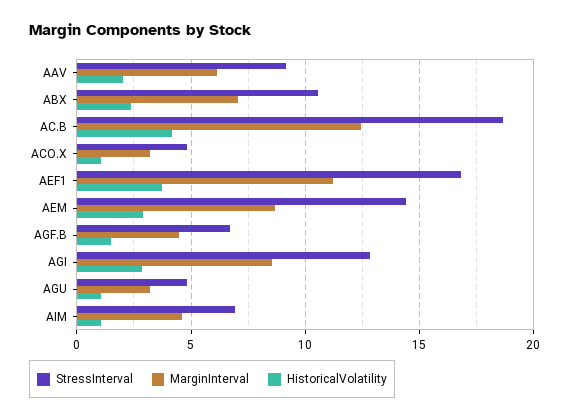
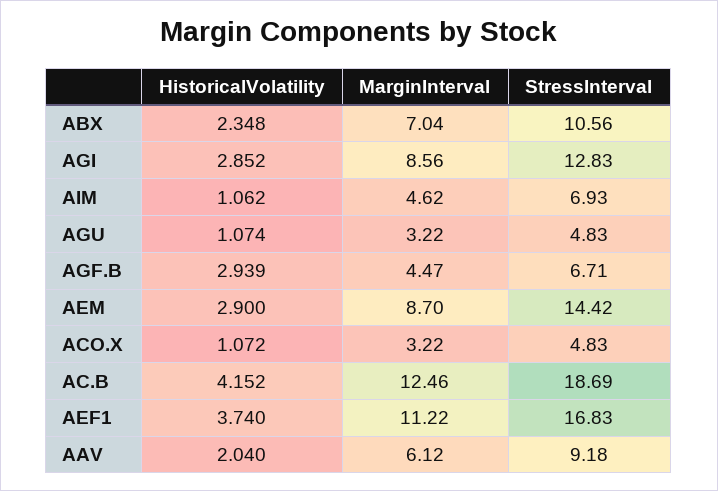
HistoricalVolatility, AGF.B: 1.5 -> 2.939

